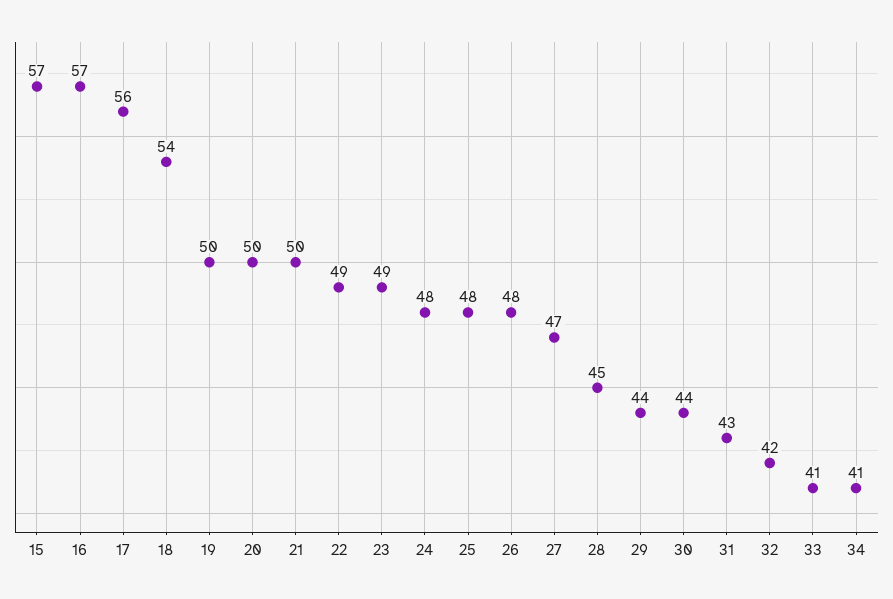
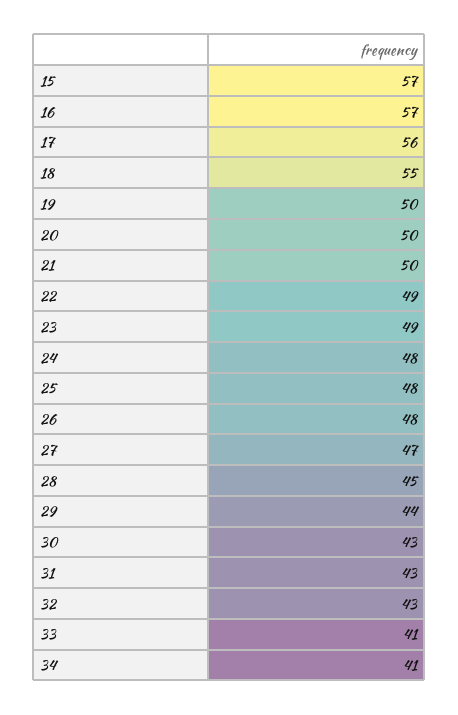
18: 54 -> 55
30: 44 -> 43
32: 42 -> 43

